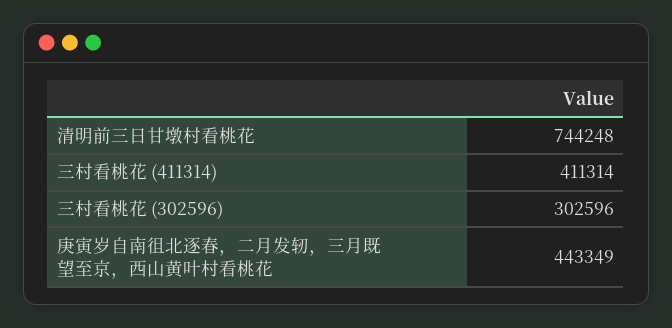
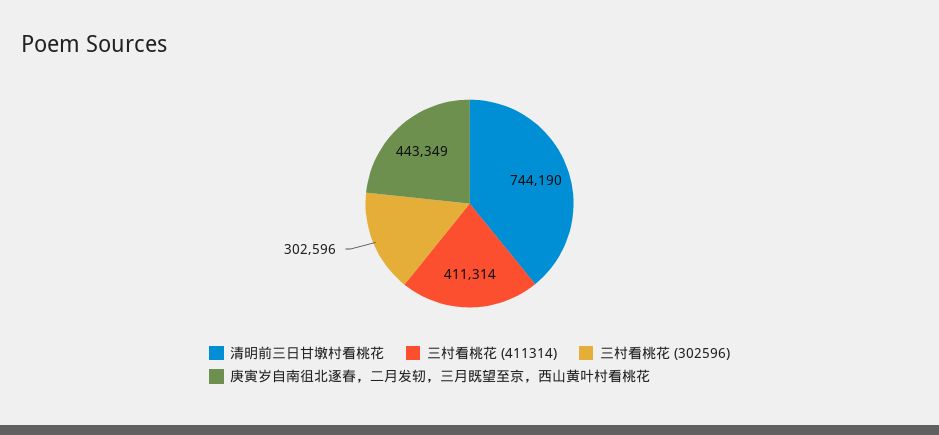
清明前三日甘墩村看桃花: 744248 -> 744190

